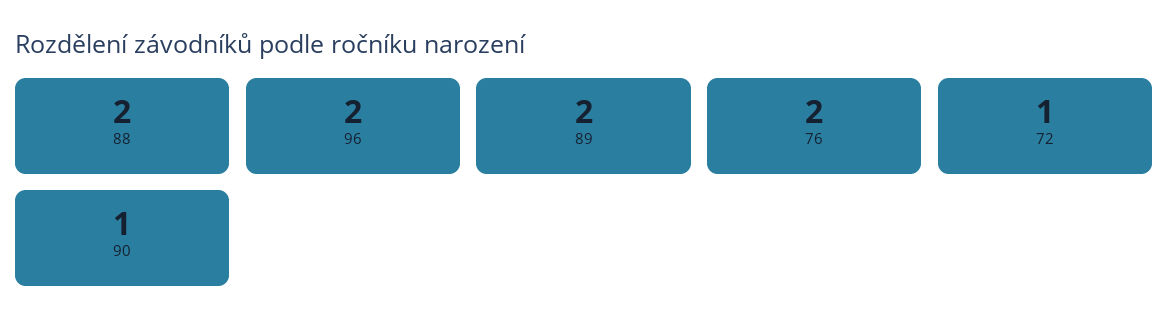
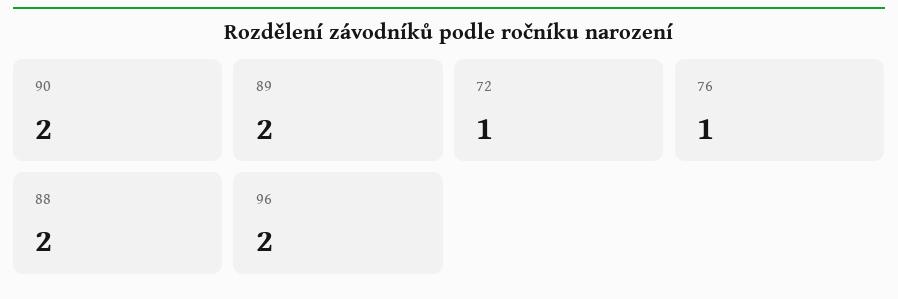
76: 2 -> 1
90: 1 -> 2

